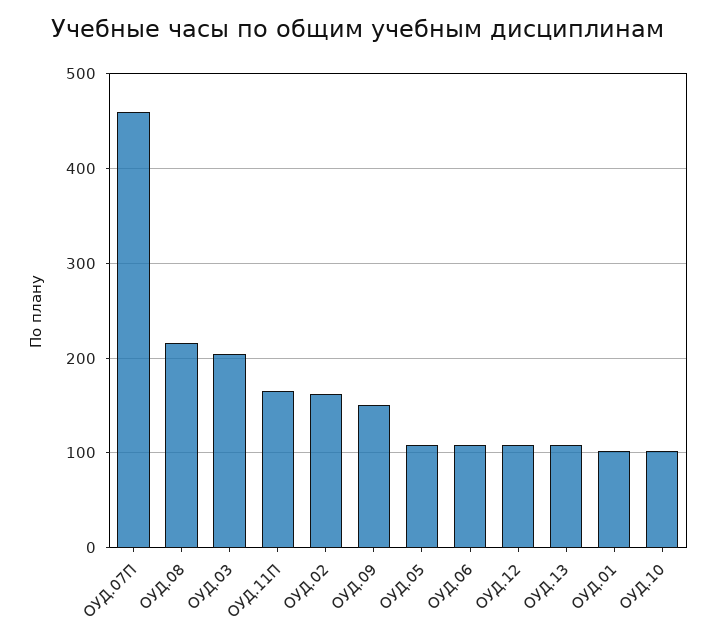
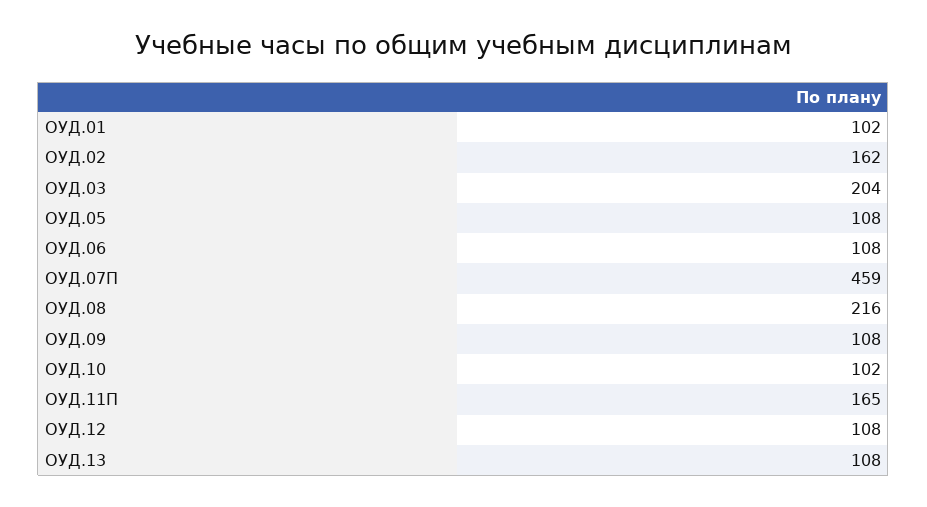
ОУД.09: 150 -> 108

